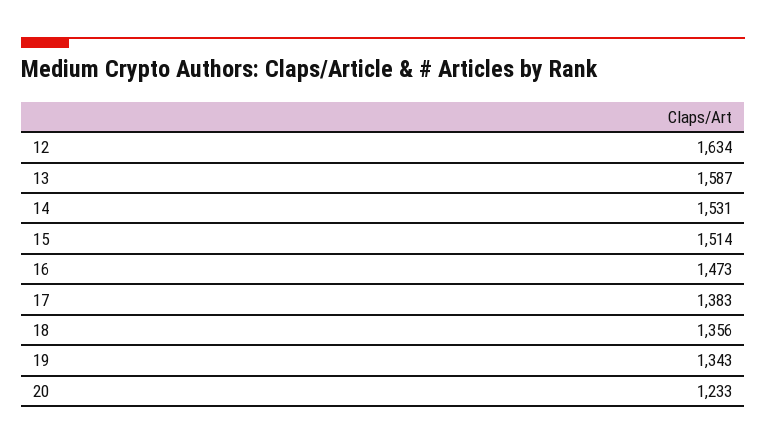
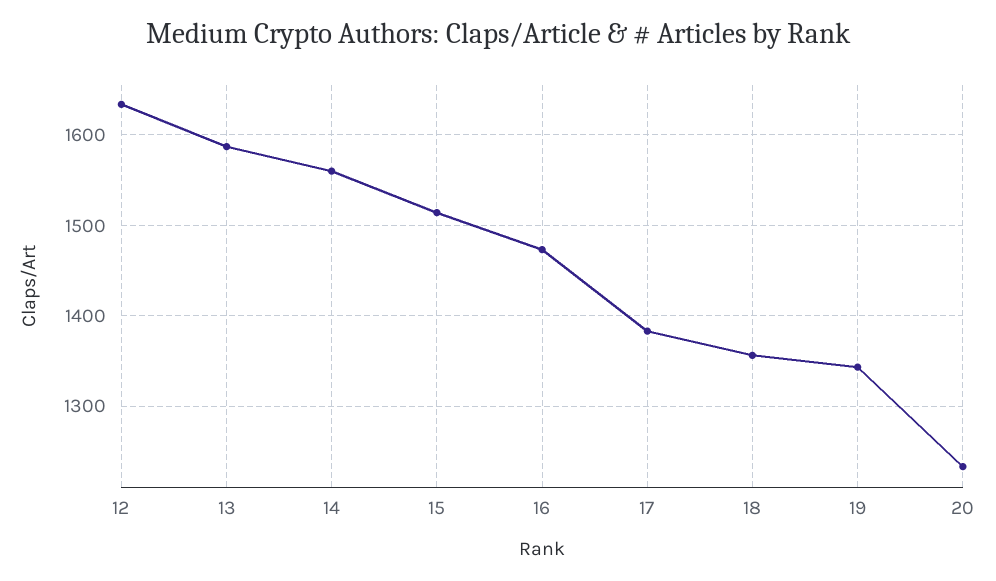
14: 1531 -> 1560

